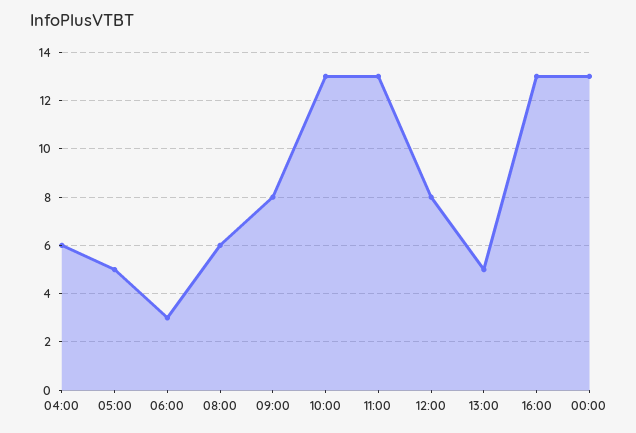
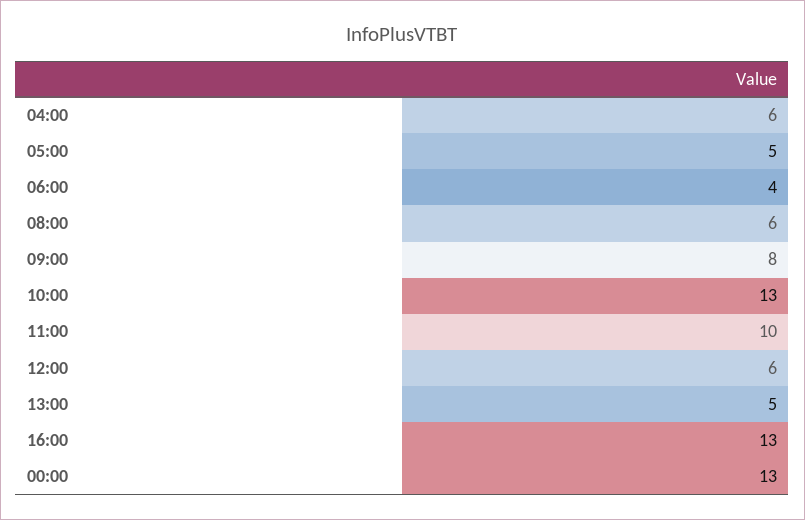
06:00: 3 -> 4
11:00: 13 -> 10
12:00: 8 -> 6

